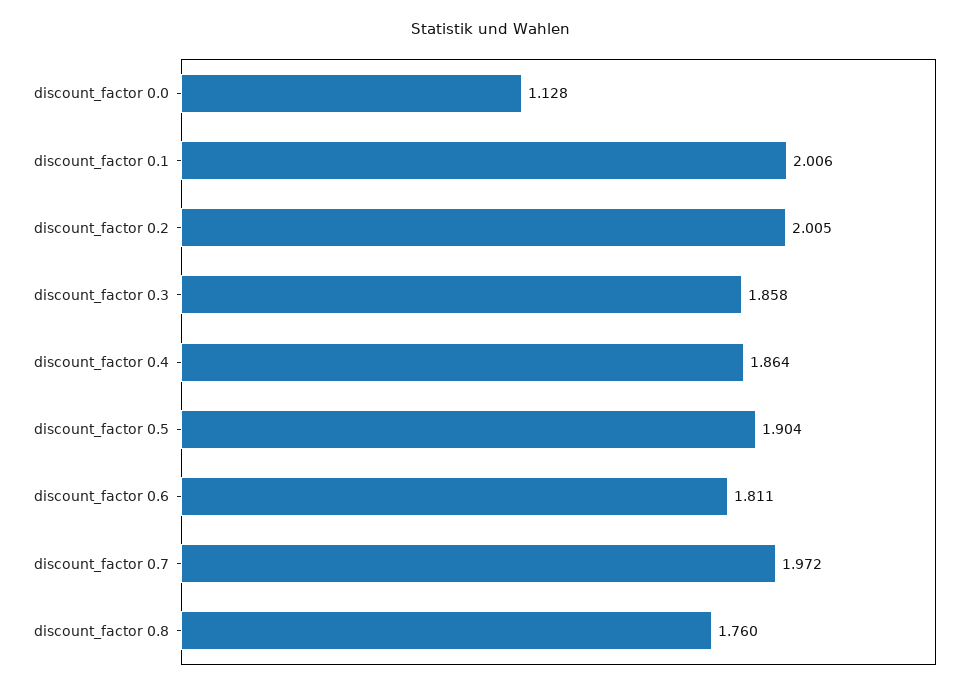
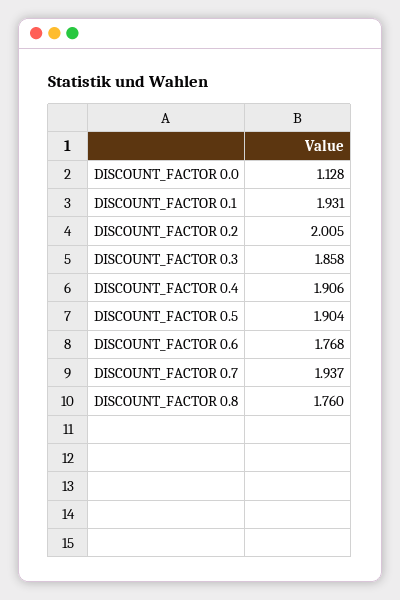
discount_factor 0.1: 2.006 -> 1.931
discount_factor 0.4: 1.864 -> 1.906
discount_factor 0.6: 1.811 -> 1.768
discount_factor 0.7: 1.972 -> 1.937

